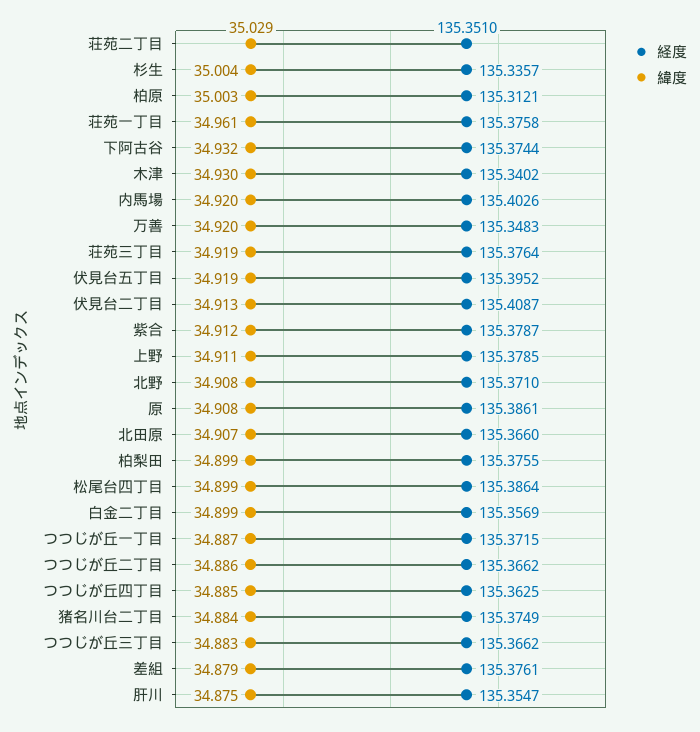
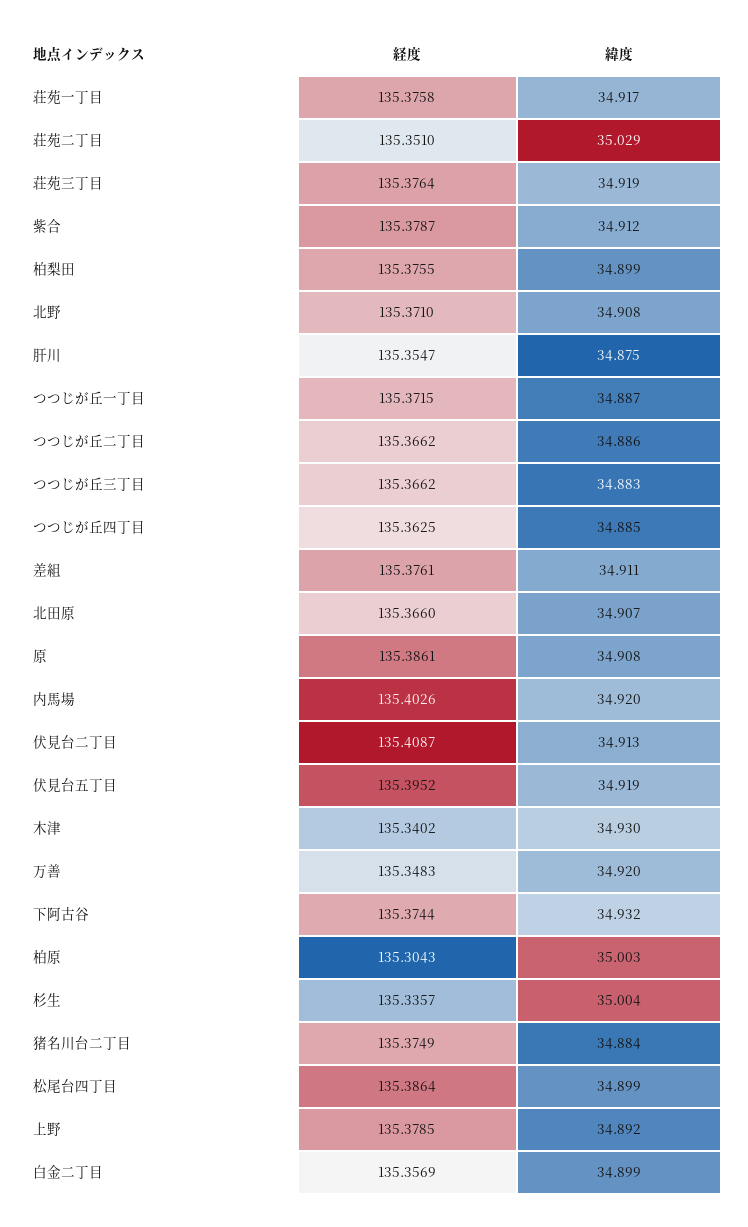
経度, 柏原: 135.3121 -> 135.3043
緯度, 荘苑一丁目: 34.961 -> 34.917
緯度, 上野: 34.911 -> 34.892
緯度, 差組: 34.879 -> 34.911

